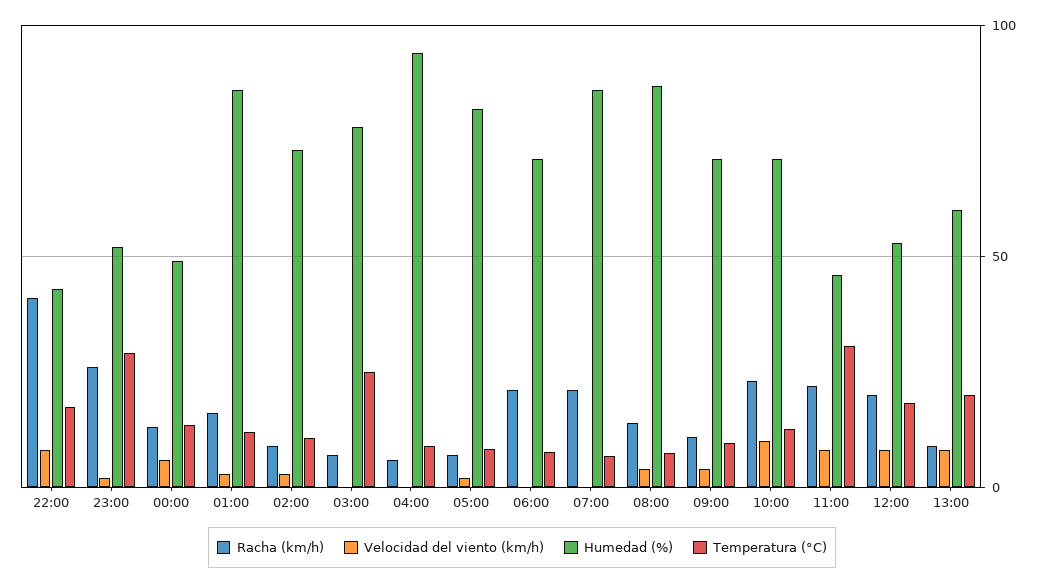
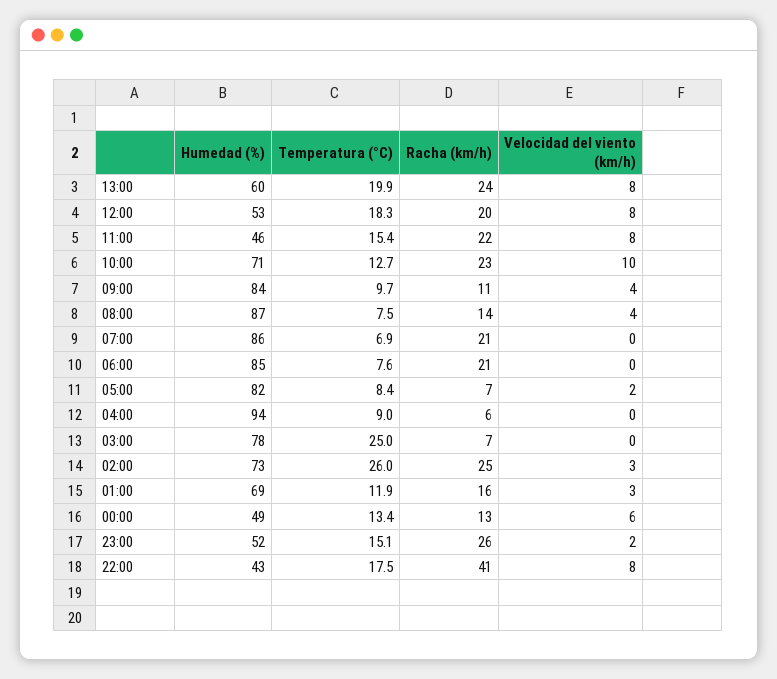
Temperatura (°C), 23:00: 30 -> 15.1
Humedad (%), 01:00: 85 -> 69
Racha (km/h), 02:00: 10 -> 25
Temperatura (°C), 02:00: 10 -> 26
Humedad (%), 06:00: 70 -> 85
Humedad (%), 09:00: 70 -> 84
Temperatura (°C), 11:00: 30 -> 15.4
Racha (km/h), 13:00: 10 -> 24

